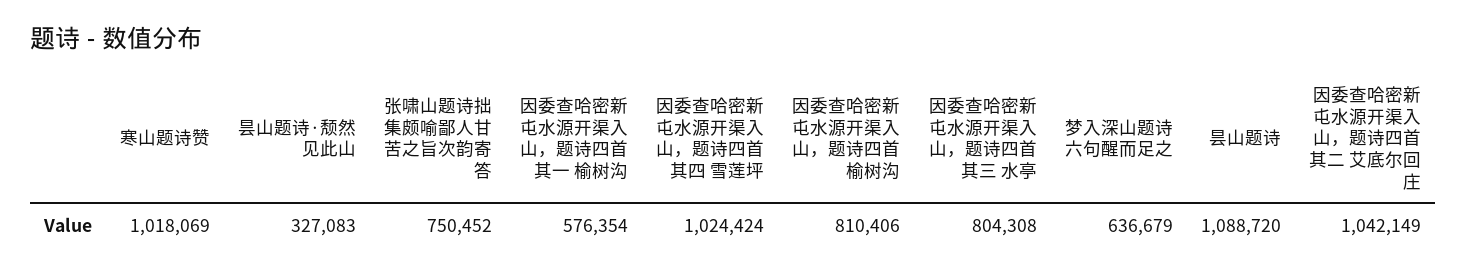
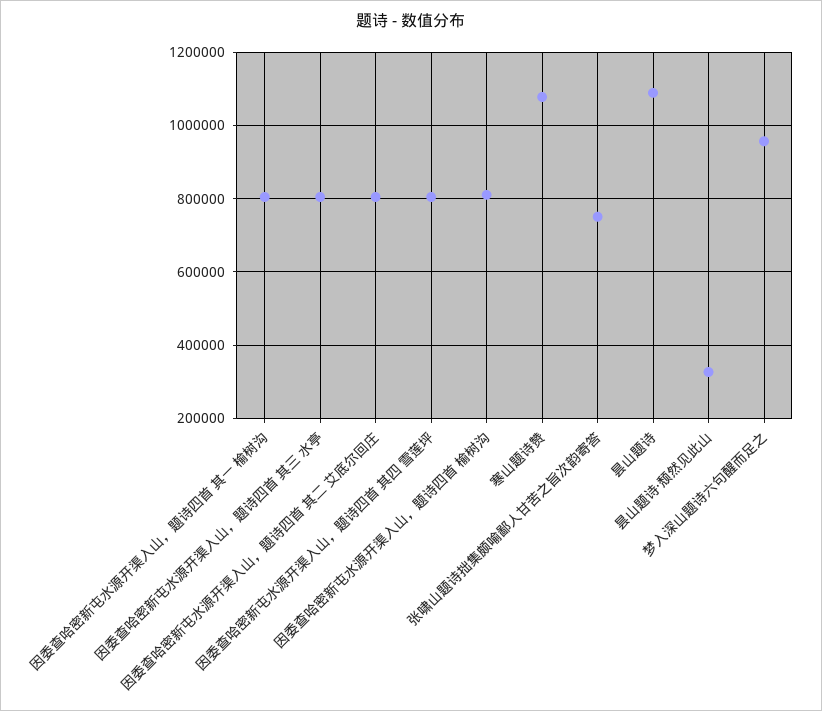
寒山题诗赞: 1018069 -> 1080000
因委查哈密新屯水源开渠入山，题诗四首 其一 榆树沟: 576354 -> 800000
因委查哈密新屯水源开渠入山，题诗四首 其四 雪莲坪: 1024424 -> 800000
梦入深山题诗六句醒而足之: 636679 -> 960000
因委查哈密新屯水源开渠入山，题诗四首 其二 艾底尔回庄: 1042149 -> 800000

